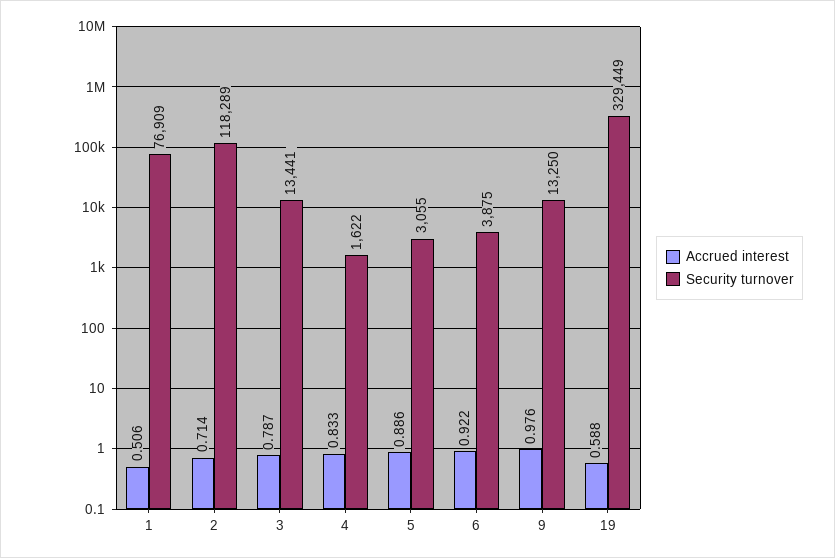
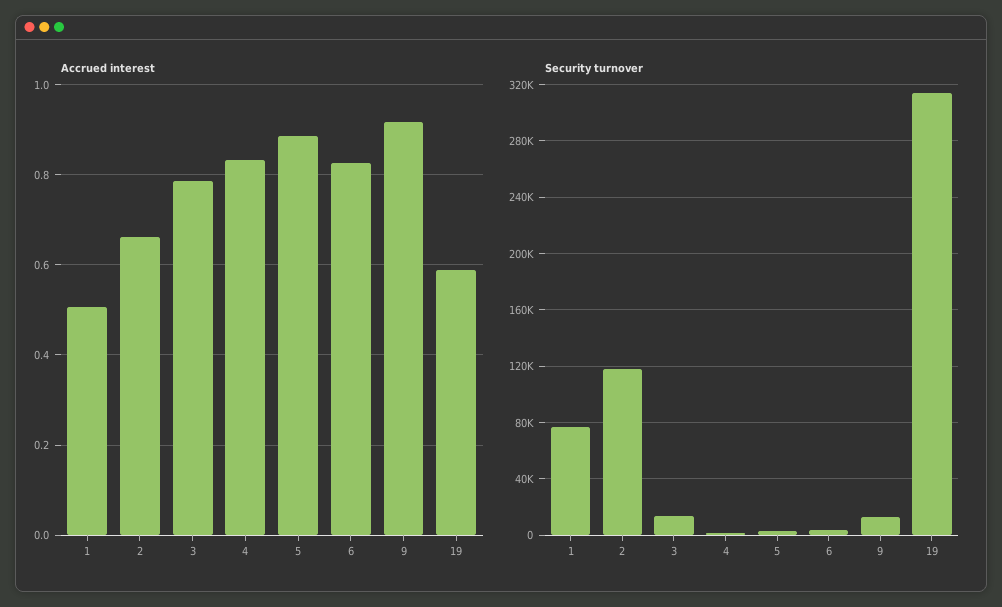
Accrued interest, 2: 0.714 -> 0.66
Accrued interest, 6: 0.922 -> 0.82
Accrued interest, 9: 0.976 -> 0.92
Security turnover, 19: 329449 -> 315000

